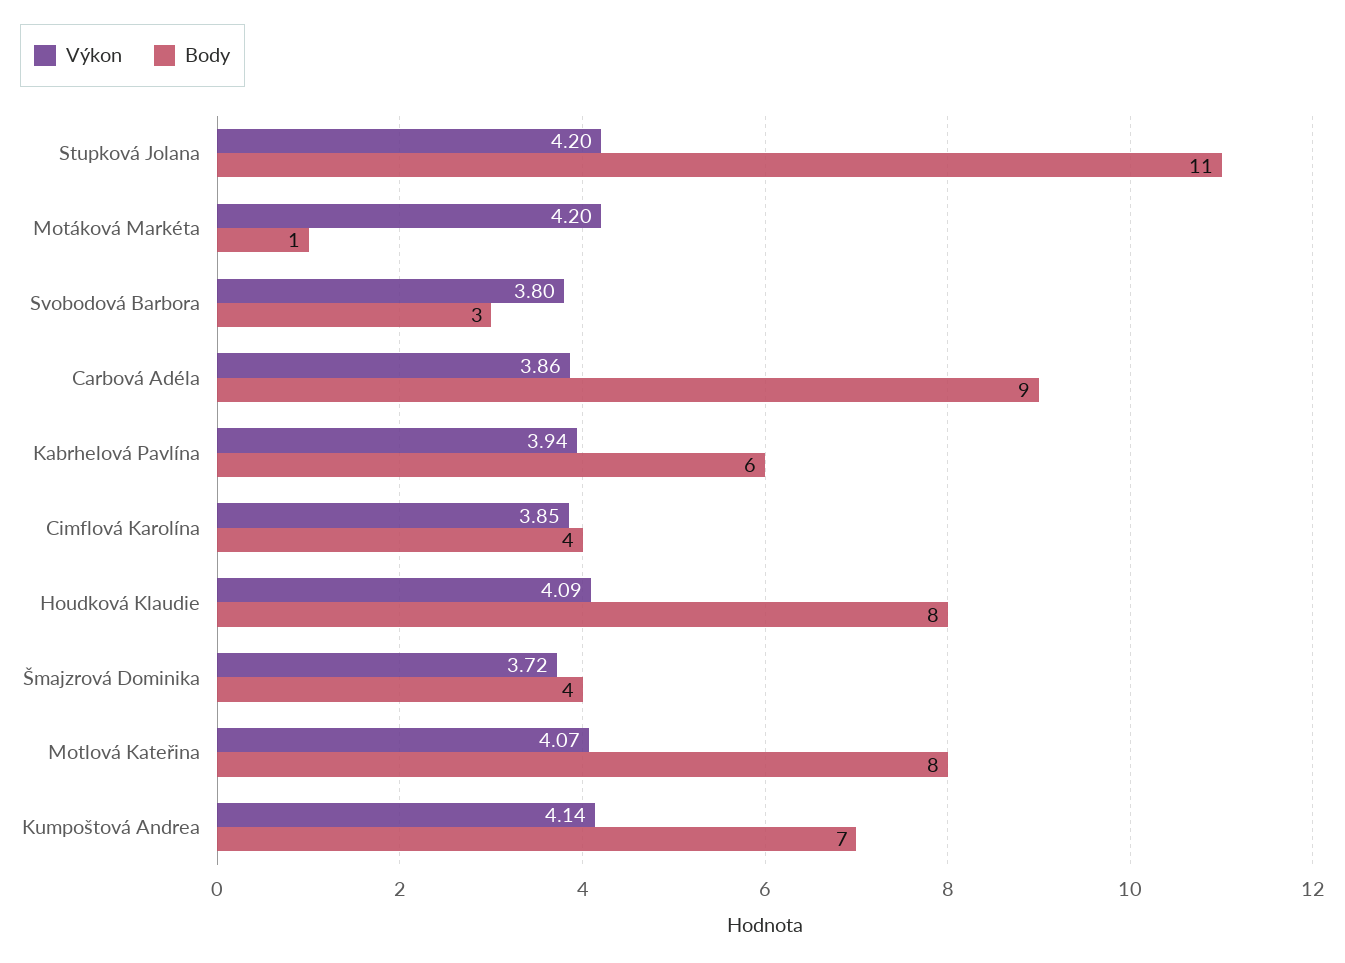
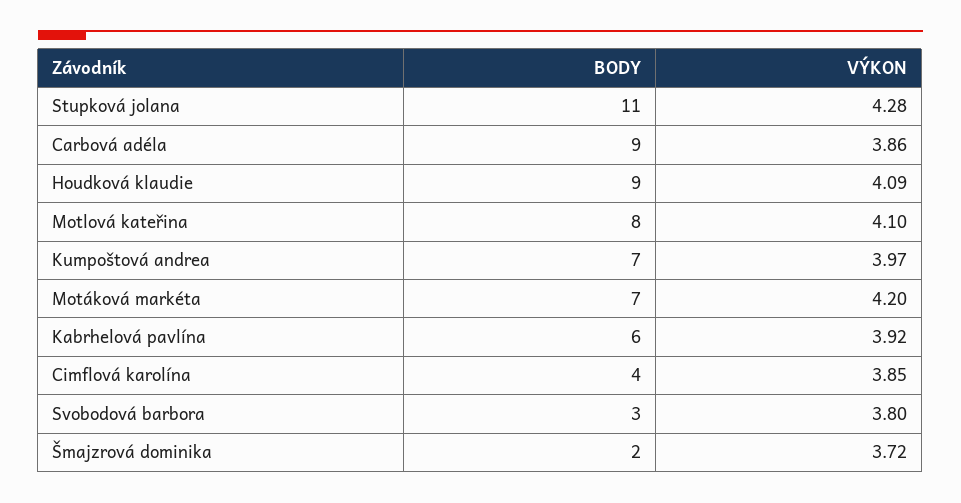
Výkon, Stupková Jolana: 4.2 -> 4.28
Body, Motáková Markéta: 1 -> 7
Výkon, Kabrhelová Pavlína: 3.94 -> 3.92
Body, Houdková Klaudie: 8 -> 9
Body, Šmajzrová Dominika: 4 -> 2
Výkon, Motlová Kateřina: 4.07 -> 4.1
Výkon, Kumpoštová Andrea: 4.14 -> 3.97

